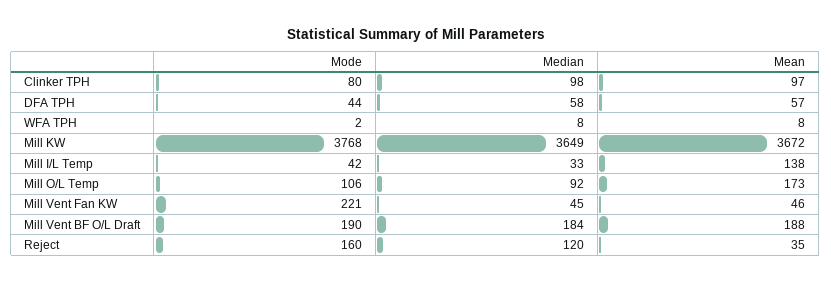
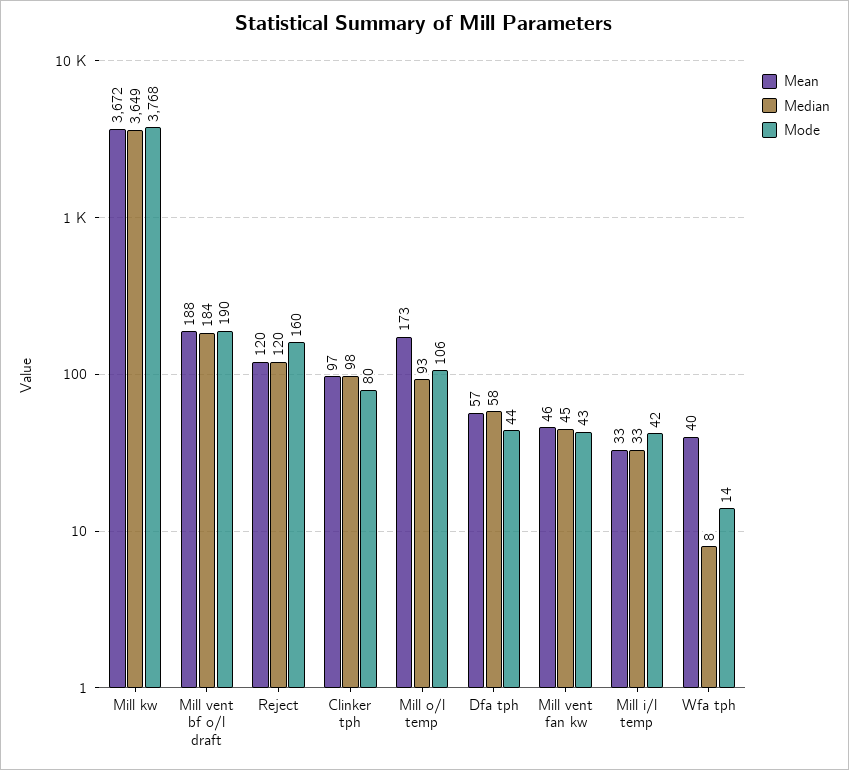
Mode, WFA TPH: 2 -> 14
Mean, WFA TPH: 8 -> 40
Mean, Mill I/L Temp: 138 -> 33
Median, Mill O/L Temp: 92 -> 93
Mode, Mill Vent Fan KW: 221 -> 43
Mean, Reject: 35 -> 120

